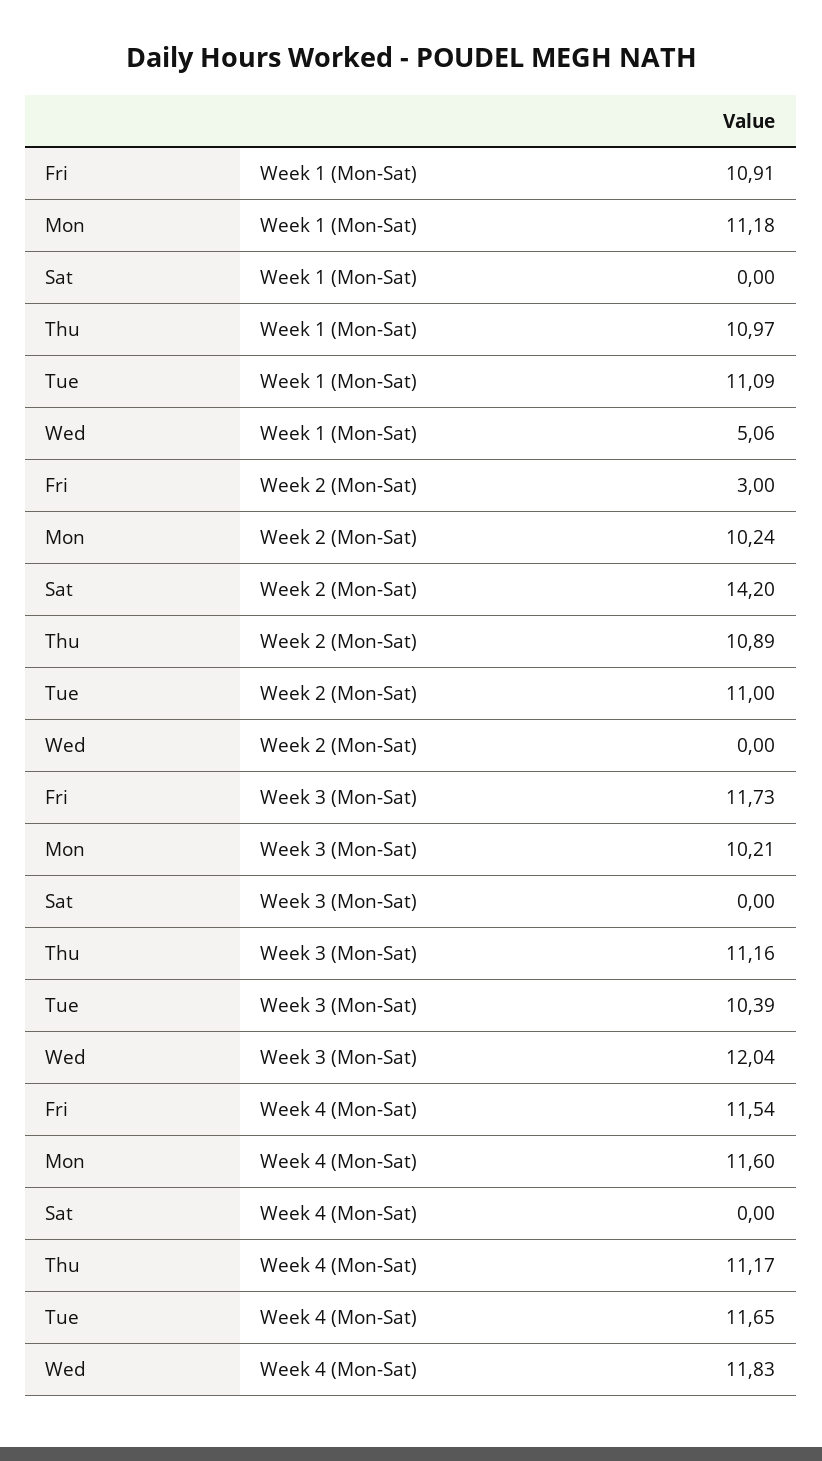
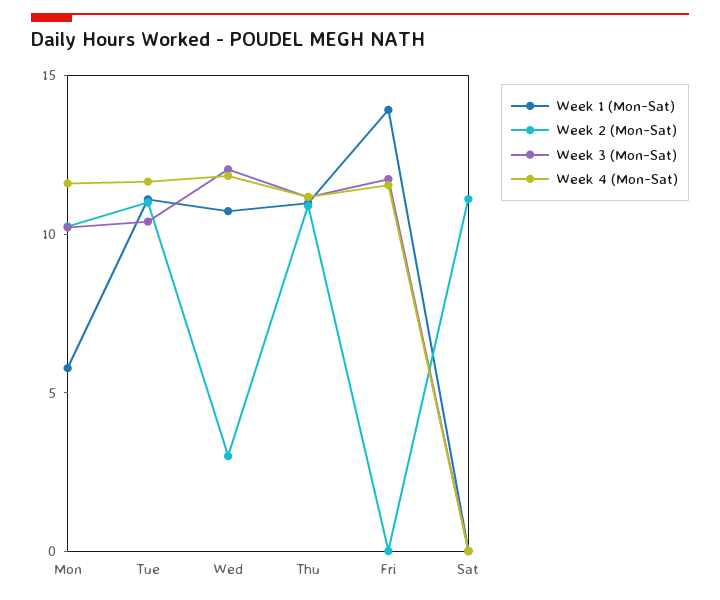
Week 1 (Mon-Sat), Fri: 10.91 -> 14
Week 1 (Mon-Sat), Mon: 11.18 -> 6
Week 1 (Mon-Sat), Wed: 5.06 -> 11
Week 2 (Mon-Sat), Fri: 3 -> 0
Week 2 (Mon-Sat), Sat: 14.2 -> 11
Week 2 (Mon-Sat), Wed: 0 -> 3

